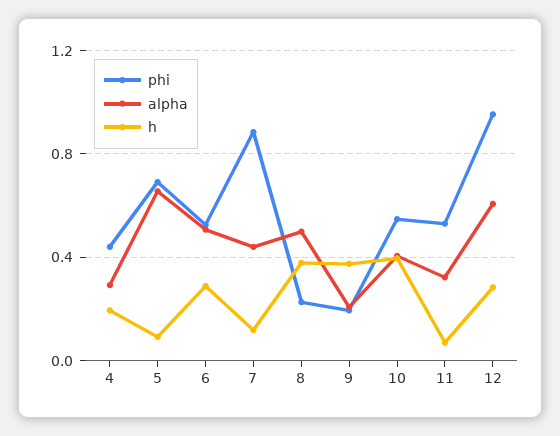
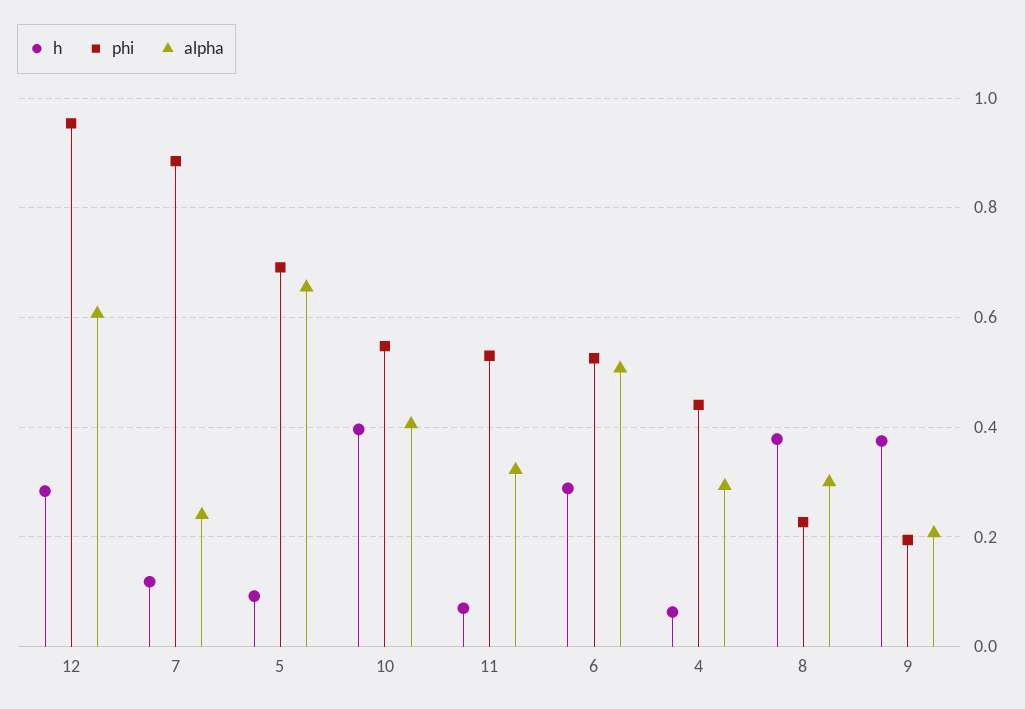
h, 4: 0.2 -> 0.06
alpha, 7: 0.45 -> 0.24
alpha, 8: 0.5 -> 0.3

